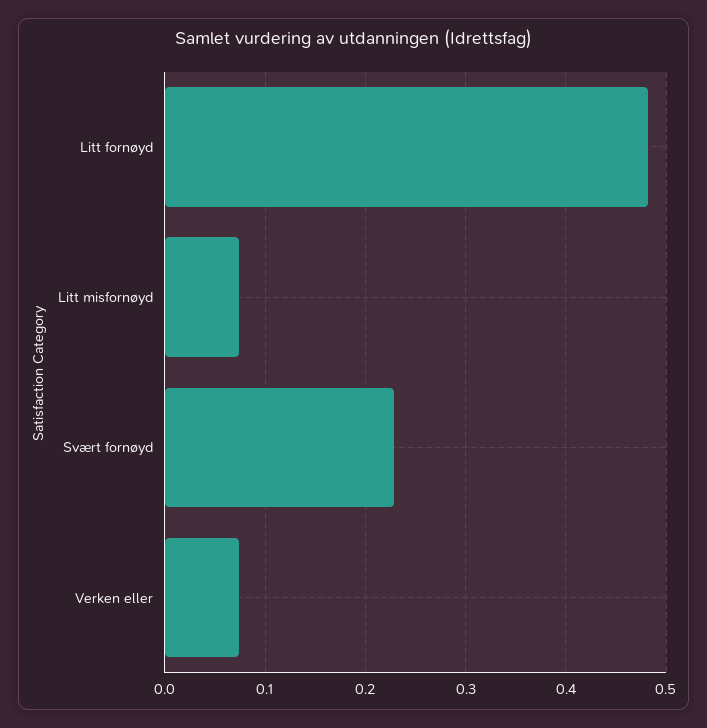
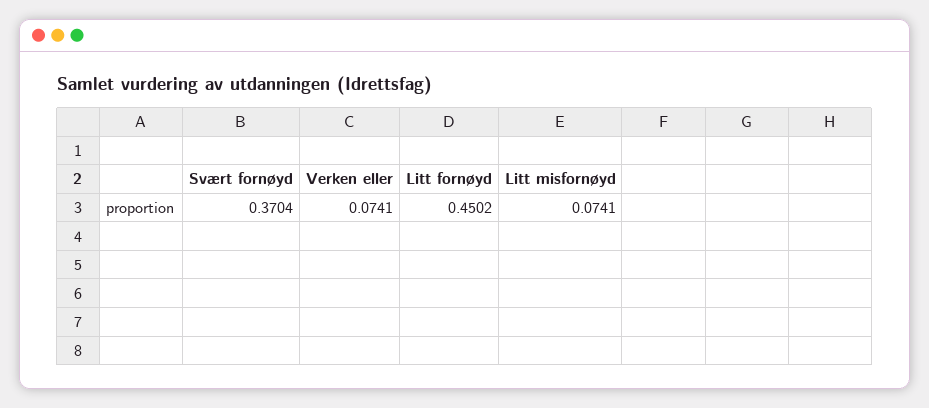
Litt fornøyd: 0.48 -> 0.4502
Svært fornøyd: 0.23 -> 0.3704

